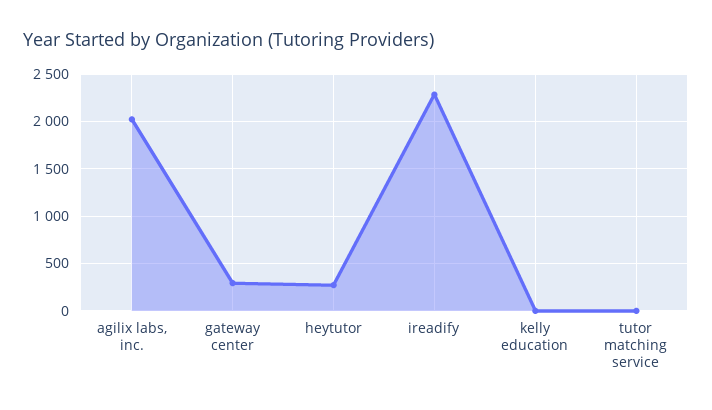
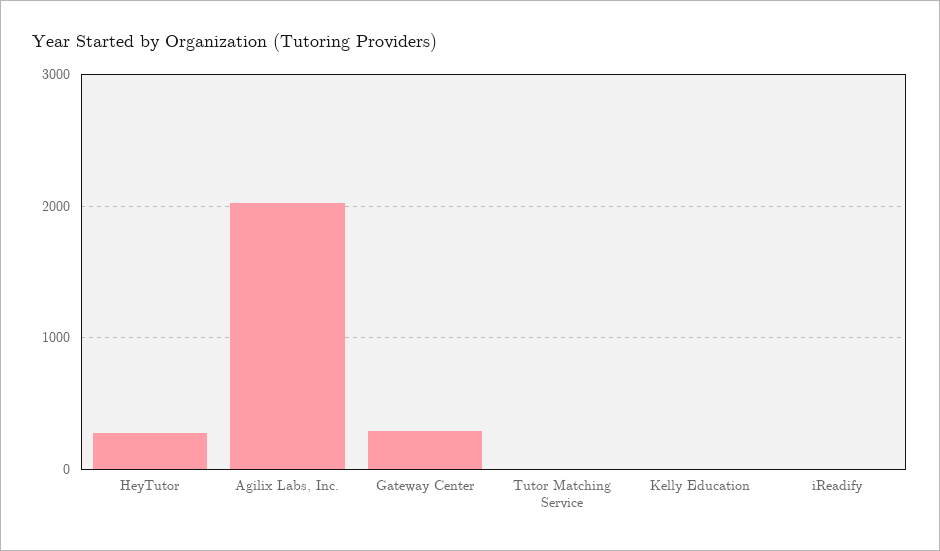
ireadify: 2300 -> 0

